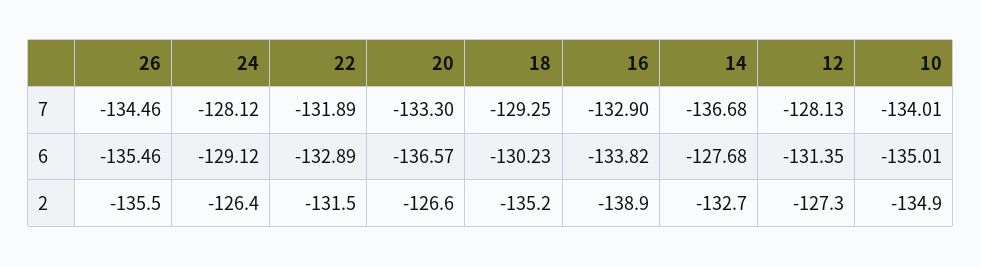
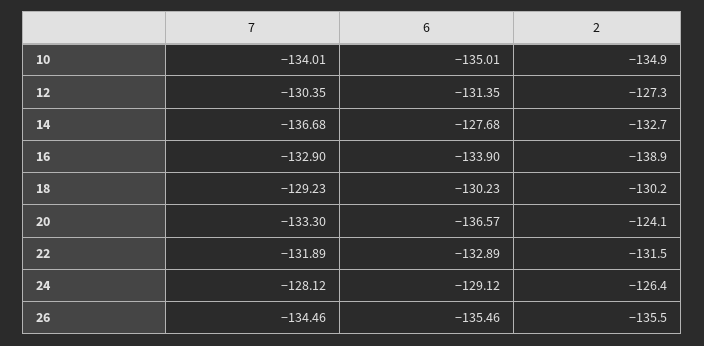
18, 7: -129.25 -> -129.23
12, 7: -128.13 -> -130.35
16, 6: -133.82 -> -133.9
20, 2: -126.6 -> -124.1
18, 2: -135.2 -> -130.2

